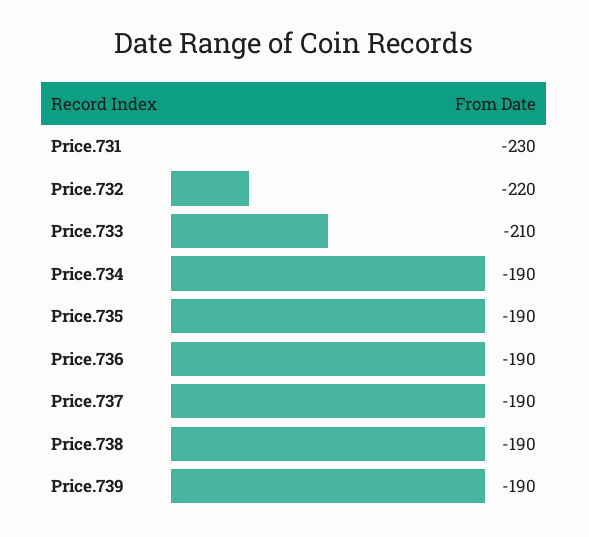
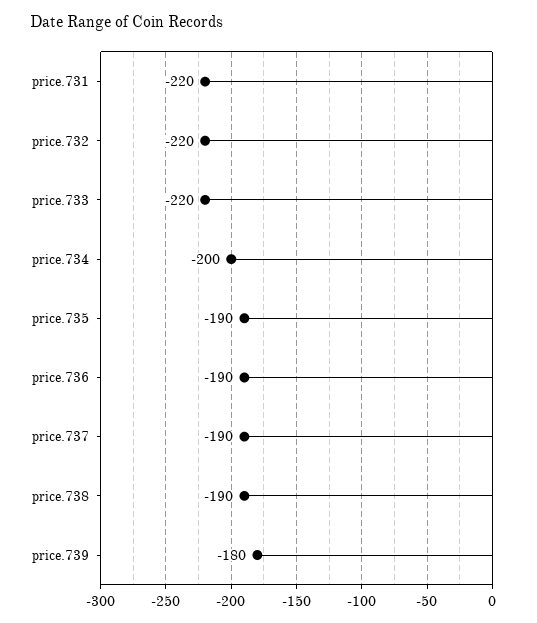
Price.731: -230 -> -220
Price.733: -210 -> -220
Price.734: -190 -> -200
Price.739: -190 -> -180

